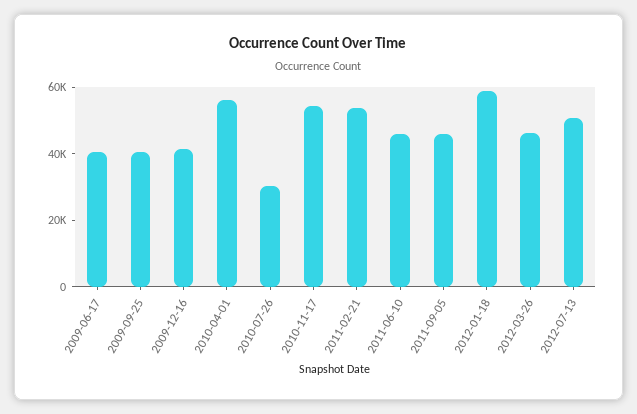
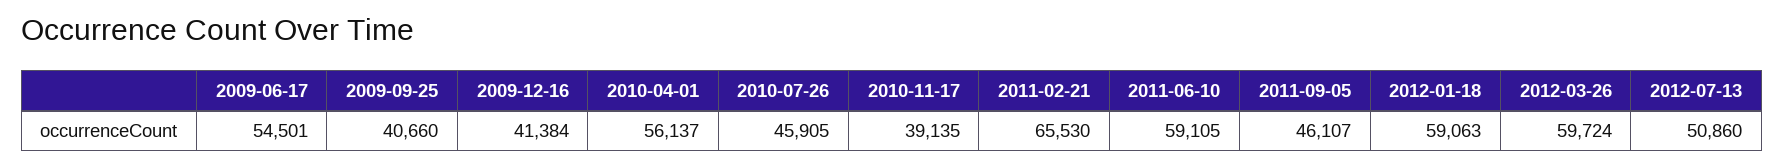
2009-06-17: 40000 -> 54501
2010-07-26: 30000 -> 45905
2010-11-17: 55000 -> 39135
2011-02-21: 55000 -> 65530
2011-06-10: 45000 -> 59105
2012-03-26: 45000 -> 59724

